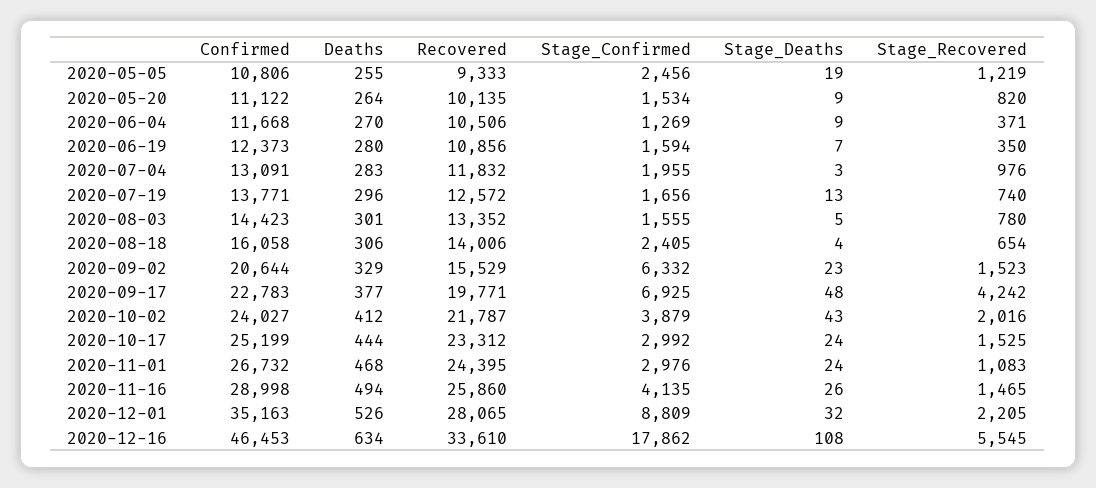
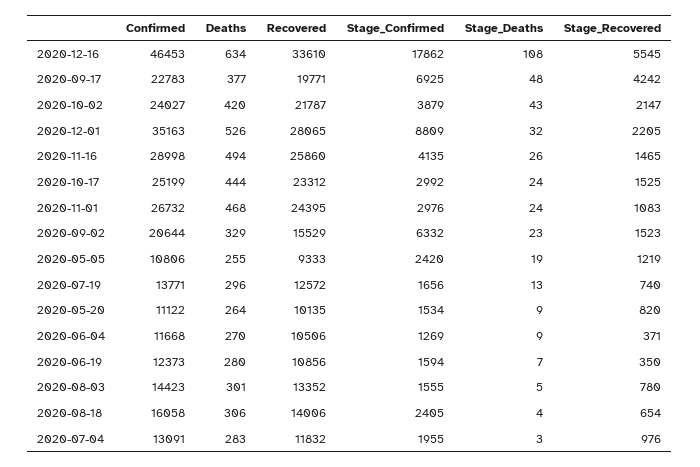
Stage_Confirmed, 2020-05-05: 2456 -> 2420
Deaths, 2020-10-02: 412 -> 420
Stage_Recovered, 2020-10-02: 2016 -> 2147

